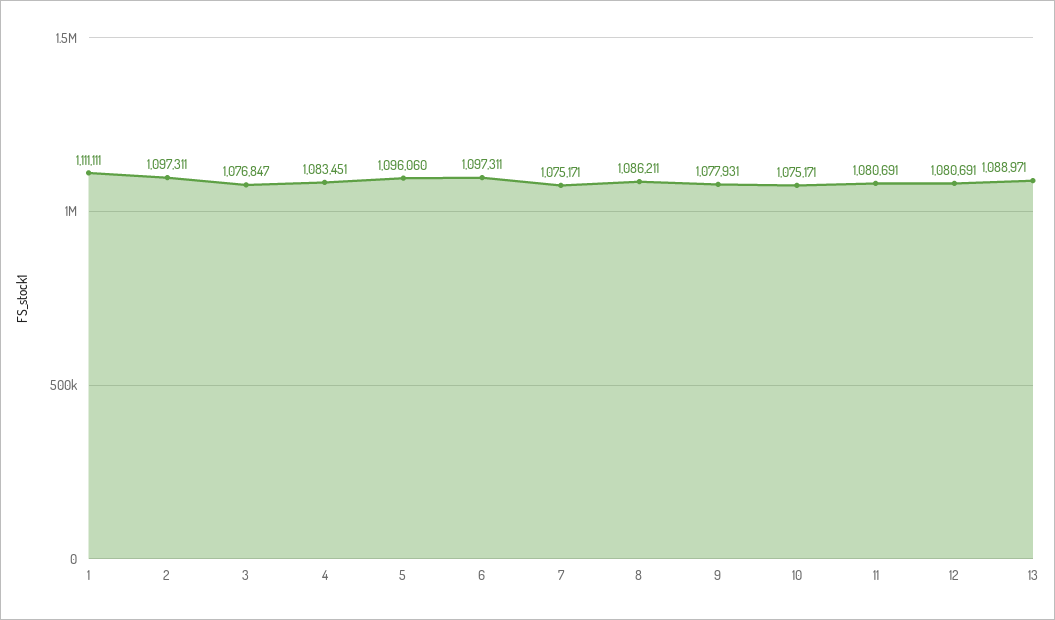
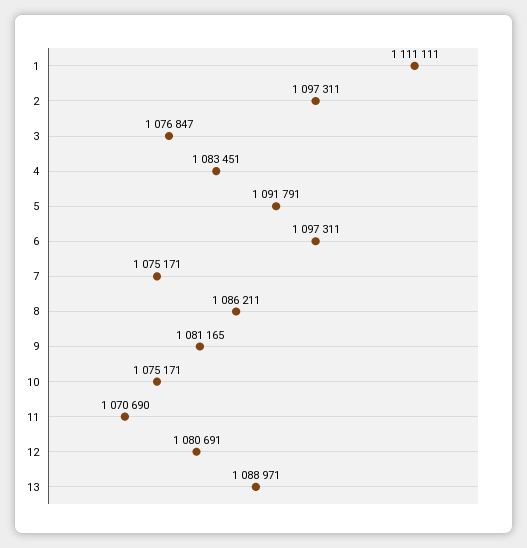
5: 1096060 -> 1091791
9: 1077931 -> 1081165
11: 1080691 -> 1070690

